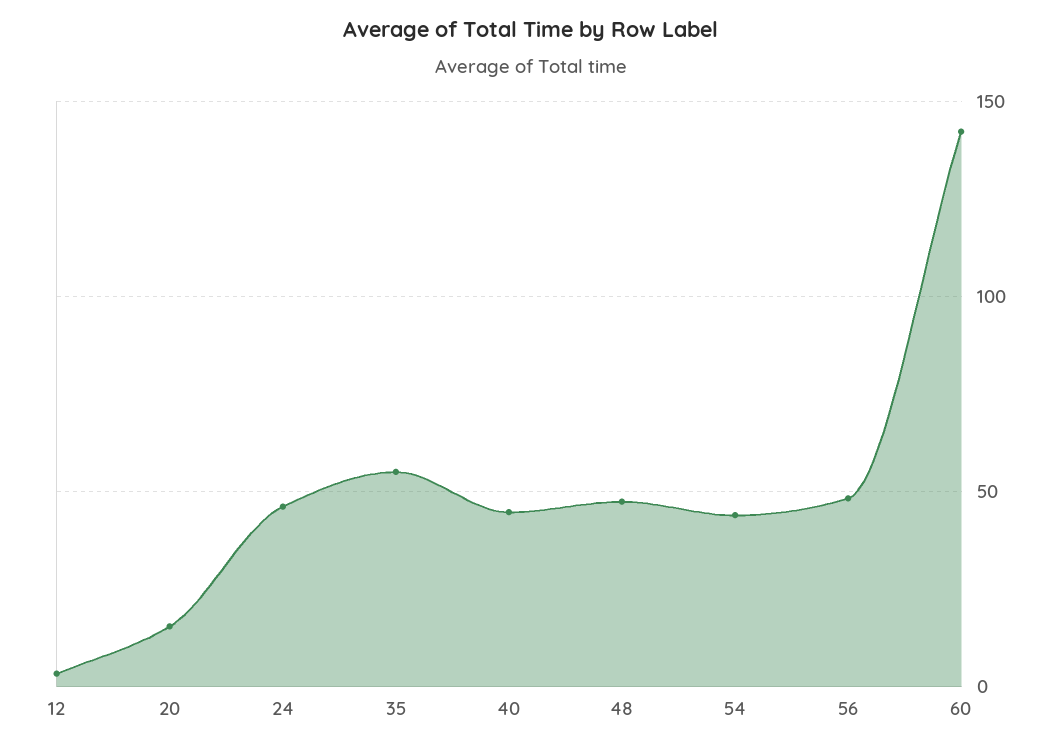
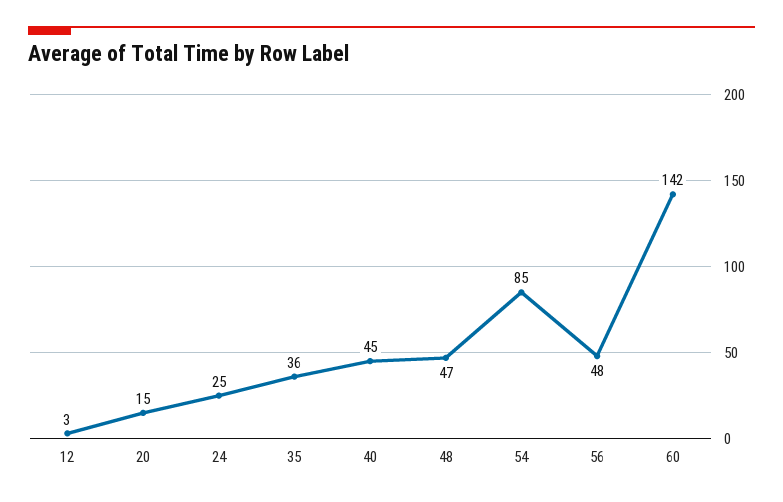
24: 45 -> 25
35: 55 -> 36
54: 45 -> 85

